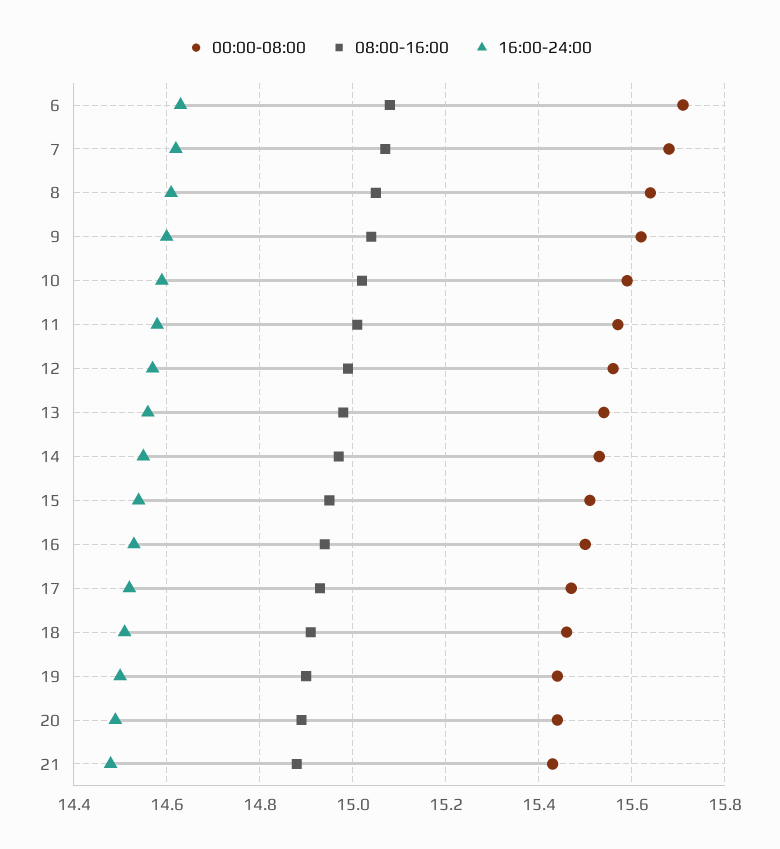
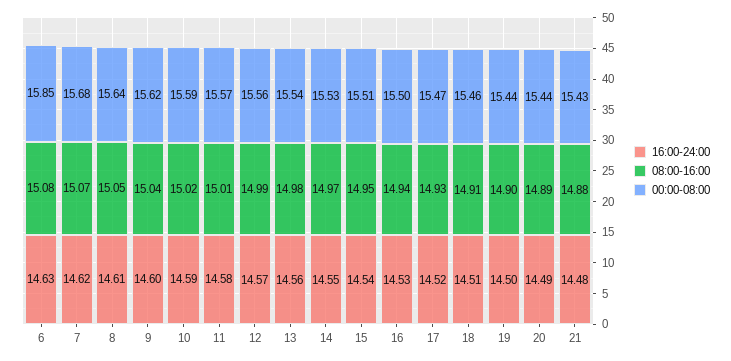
00:00-08:00, 6: 15.7 -> 15.85

